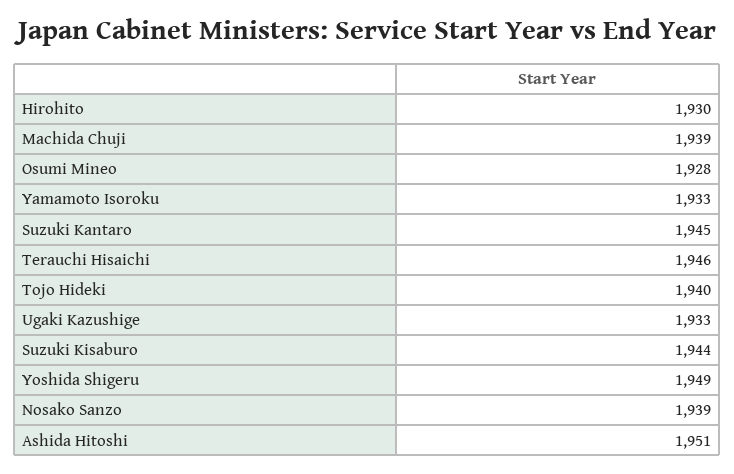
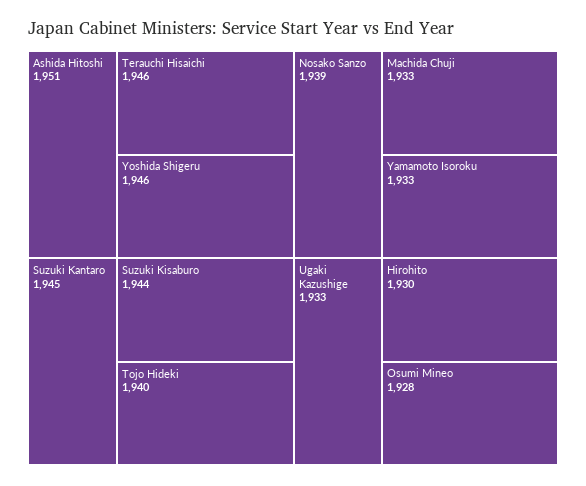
Machida Chuji: 1939 -> 1933
Yoshida Shigeru: 1949 -> 1946

